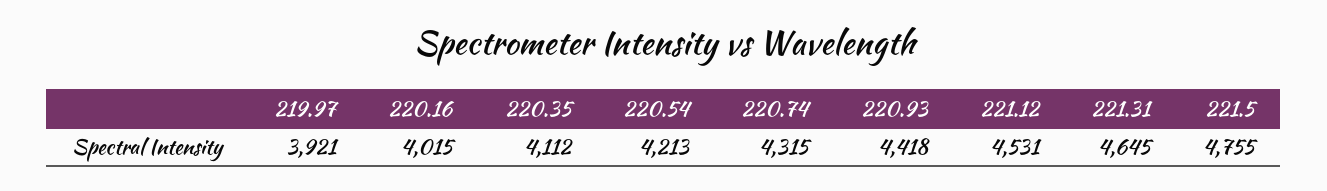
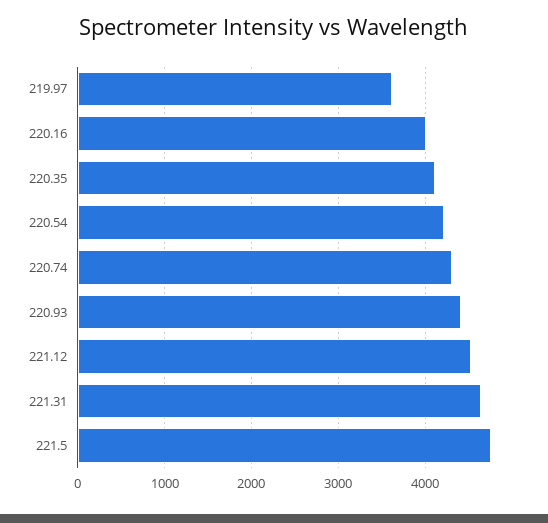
219.97: 3921 -> 3600

